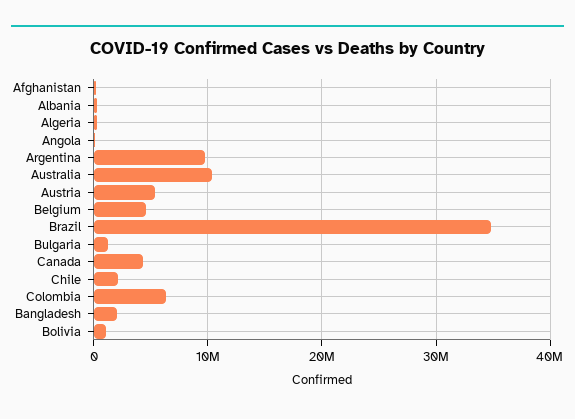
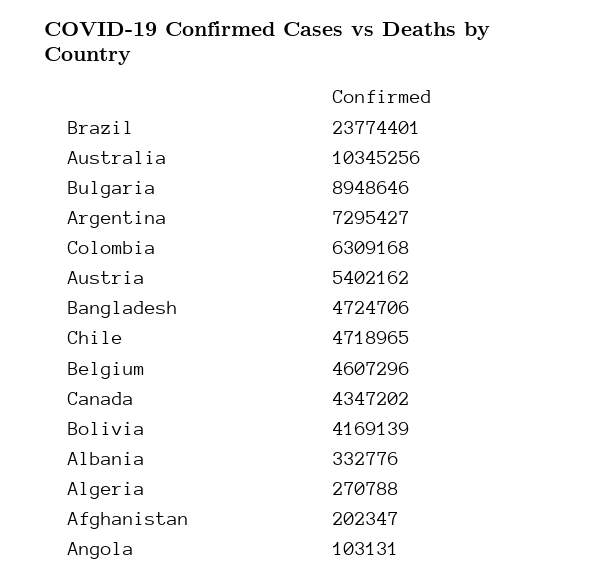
Argentina: 10000000 -> 7295427
Brazil: 35000000 -> 23774401
Bulgaria: 1000000 -> 8948646
Chile: 2000000 -> 4718965
Bangladesh: 2000000 -> 4724706
Bolivia: 1000000 -> 4169139

